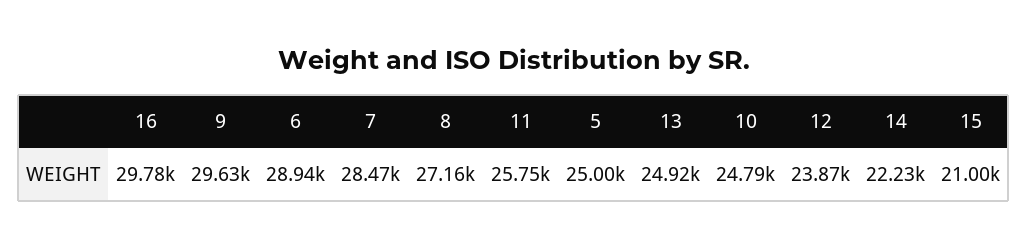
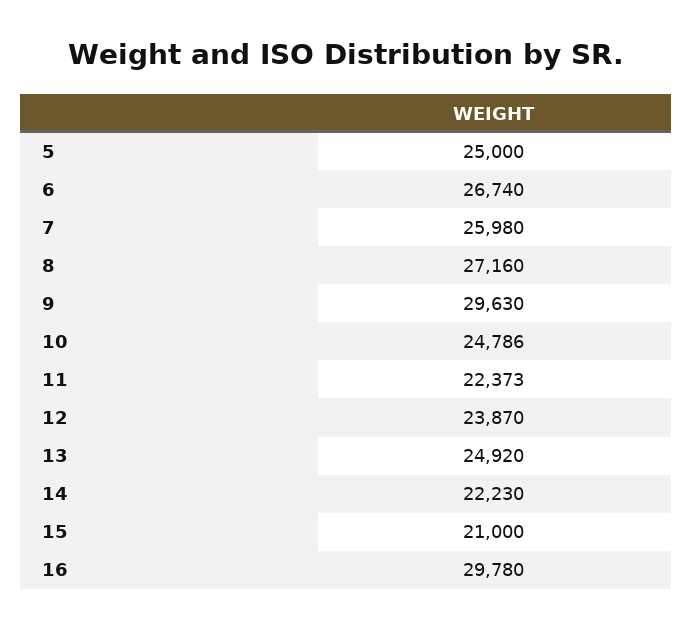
6: 28940 -> 26740
7: 28470 -> 25980
11: 25750 -> 22373

